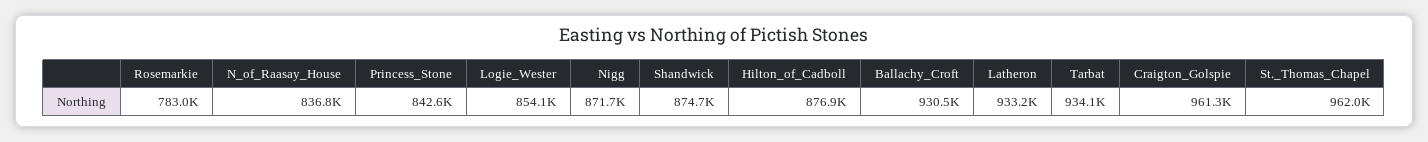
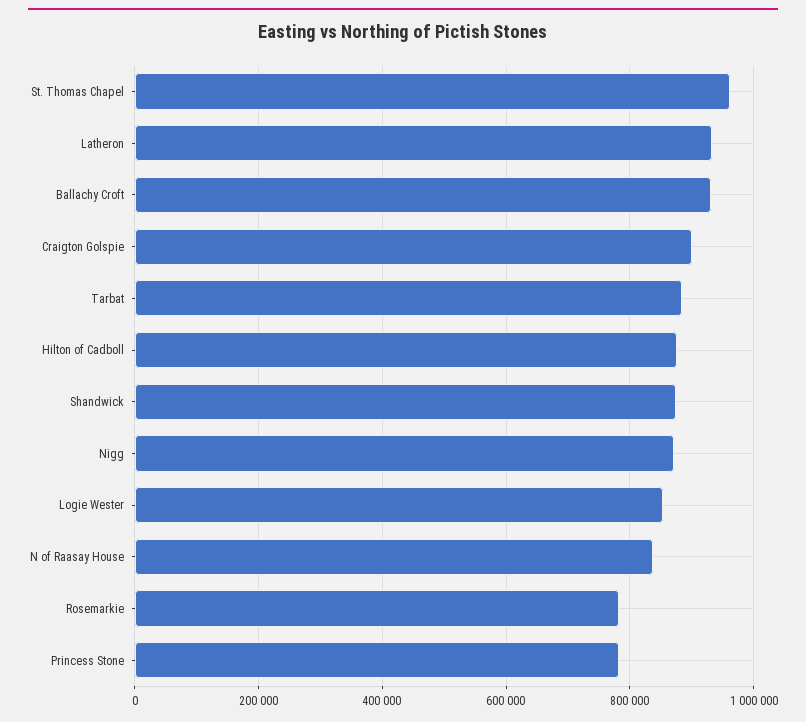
Princess_Stone: 842600 -> 780000
Tarbat: 934100 -> 880000
Craigton_Golspie: 961300 -> 900000

